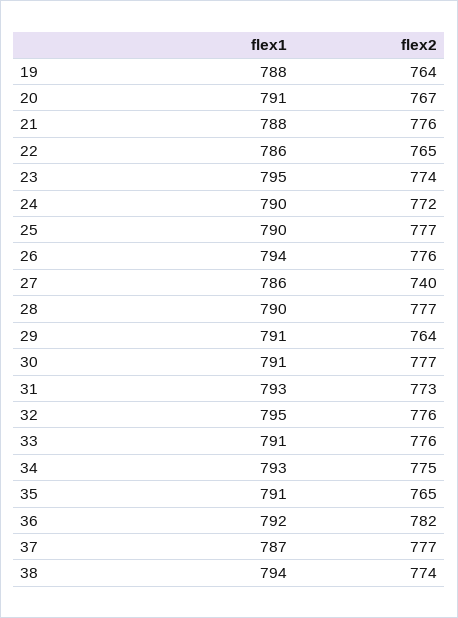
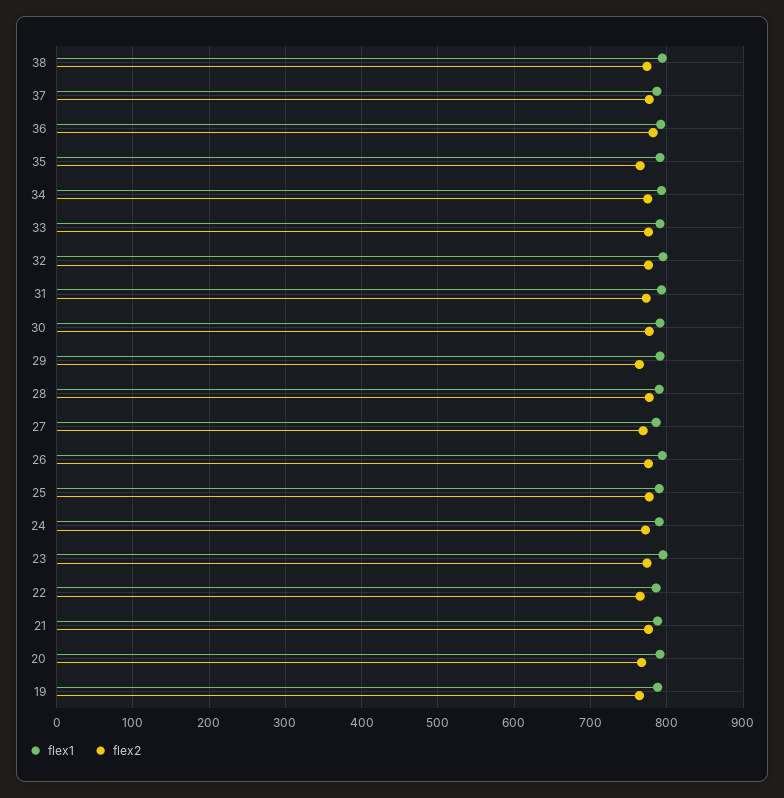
flex2, 27: 740 -> 770

